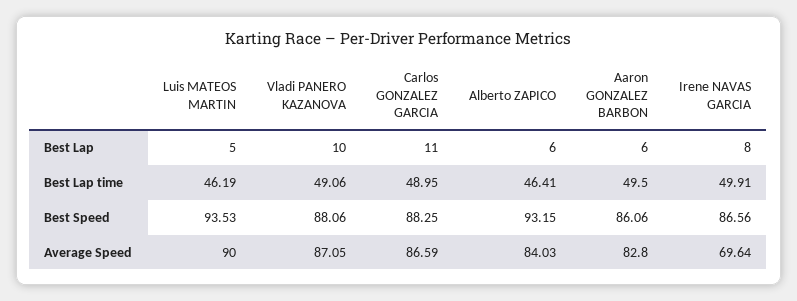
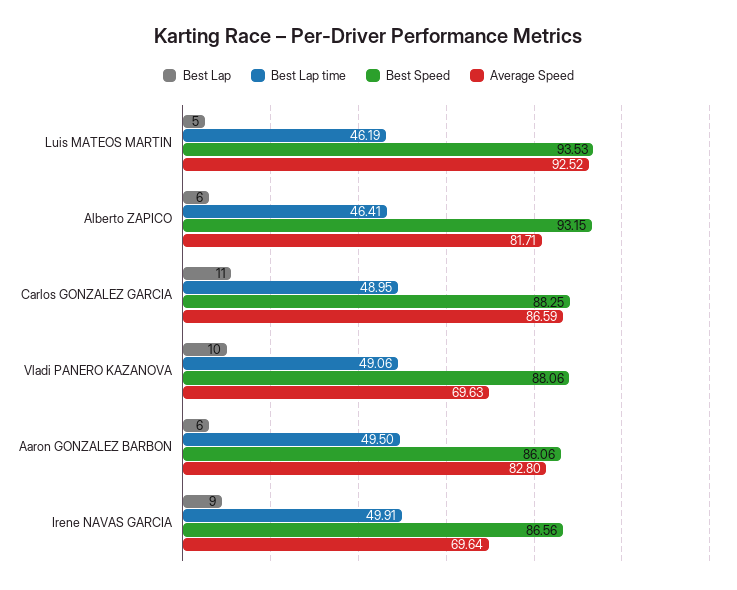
Best Lap, Irene NAVAS GARCIA: 8 -> 9
Average Speed, Luis MATEOS MARTIN: 90 -> 92.52
Average Speed, Vladi PANERO KAZANOVA: 87.05 -> 69.63
Average Speed, Alberto ZAPICO: 84.03 -> 81.71

